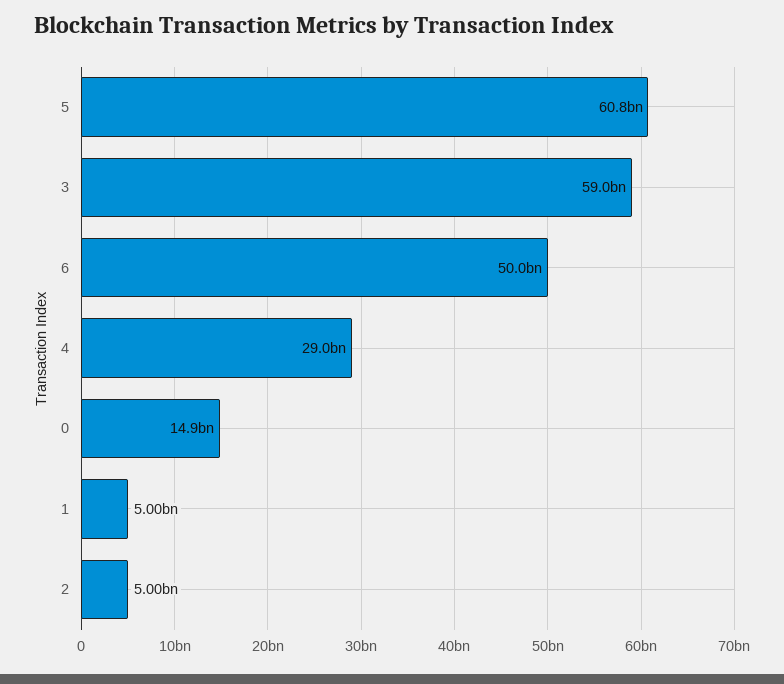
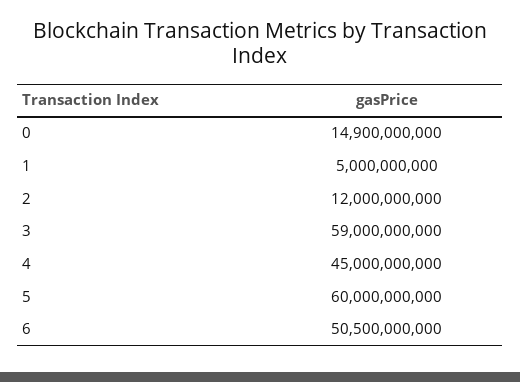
5: 60800000000 -> 60000000000
6: 50000000000 -> 50500000000
4: 29000000000 -> 45000000000
2: 5000000000 -> 12000000000

